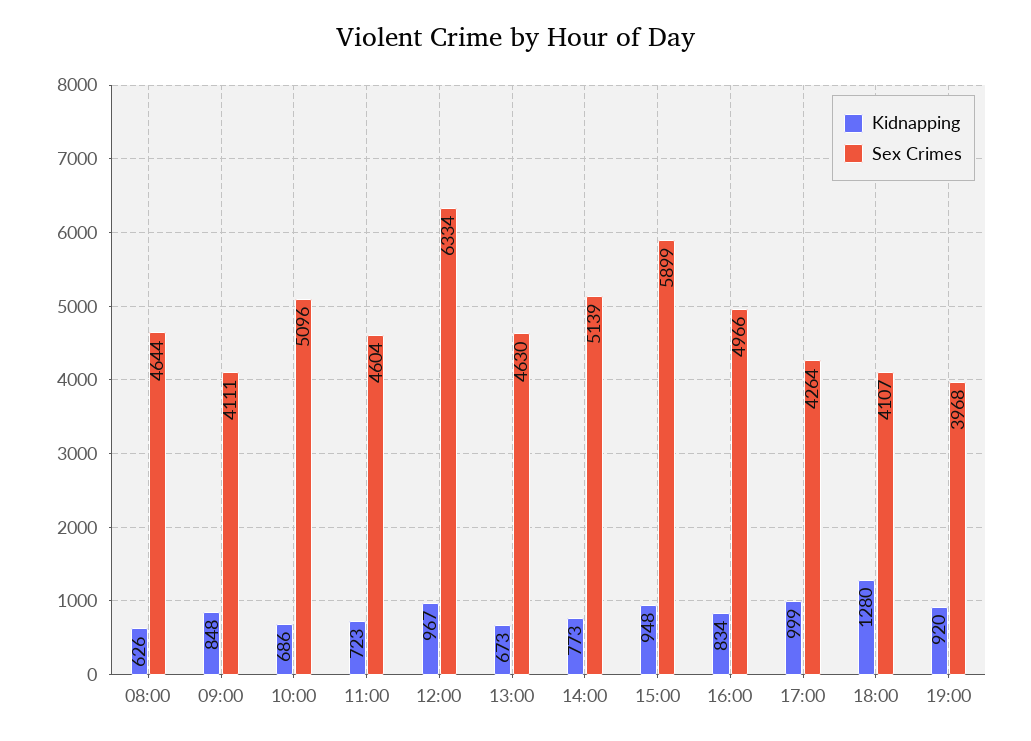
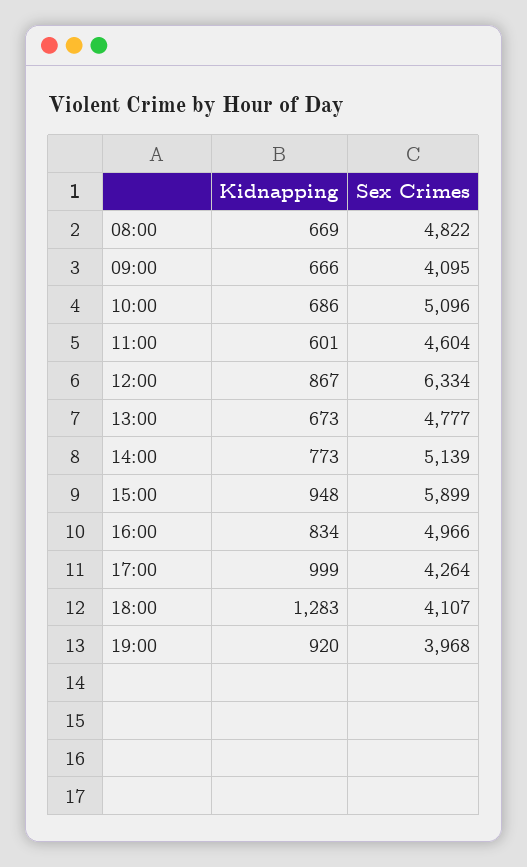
Kidnapping, 08:00: 626 -> 669
Sex Crimes, 08:00: 4644 -> 4822
Kidnapping, 09:00: 848 -> 666
Sex Crimes, 09:00: 4111 -> 4095
Kidnapping, 11:00: 723 -> 601
Kidnapping, 12:00: 967 -> 867
Sex Crimes, 13:00: 4630 -> 4777
Kidnapping, 18:00: 1280 -> 1283

